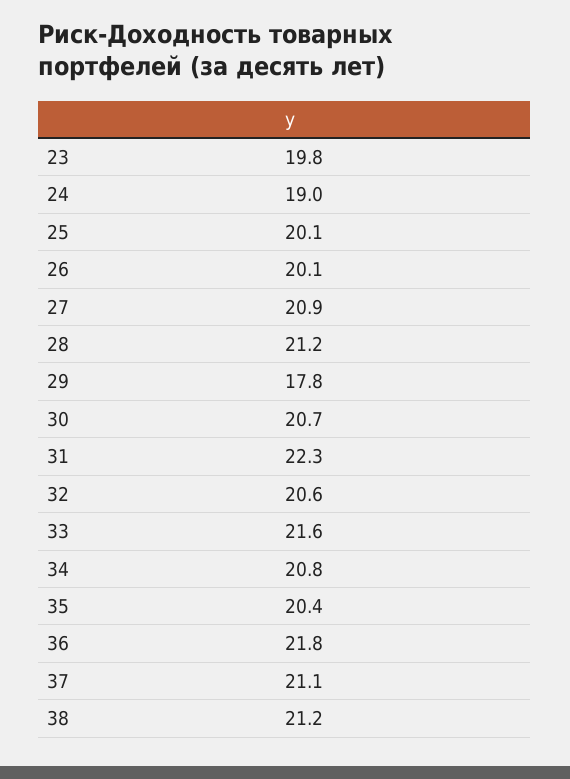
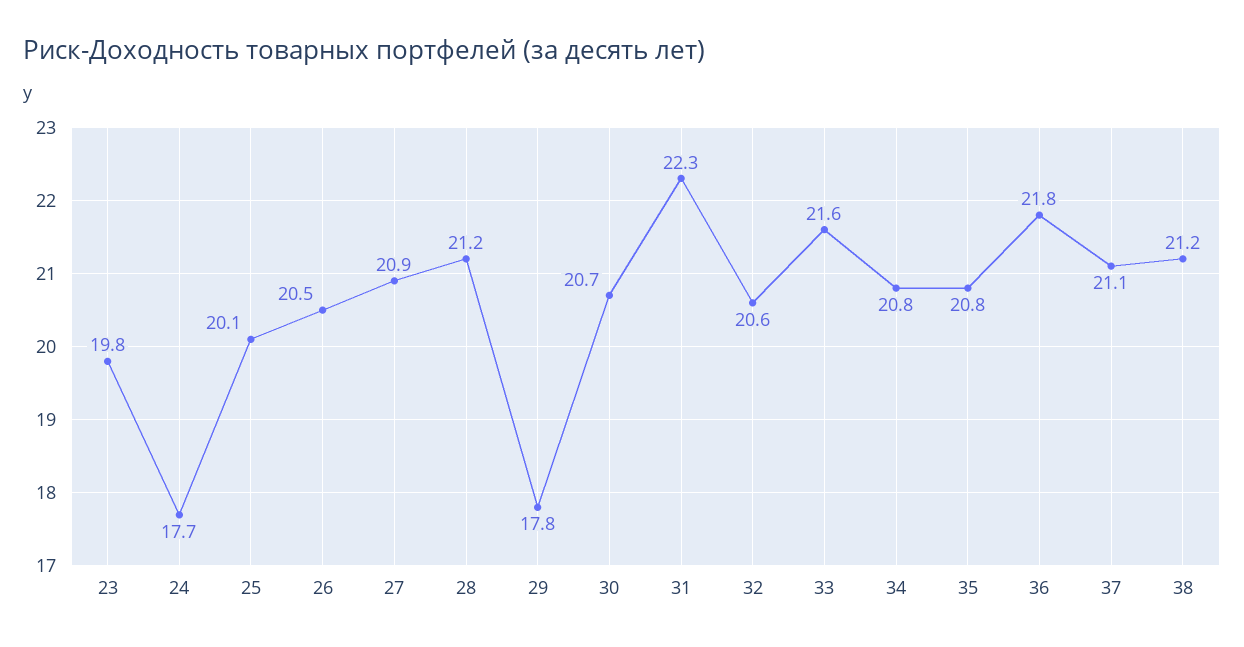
24: 19 -> 17.7
26: 20.1 -> 20.5
35: 20.4 -> 20.8

